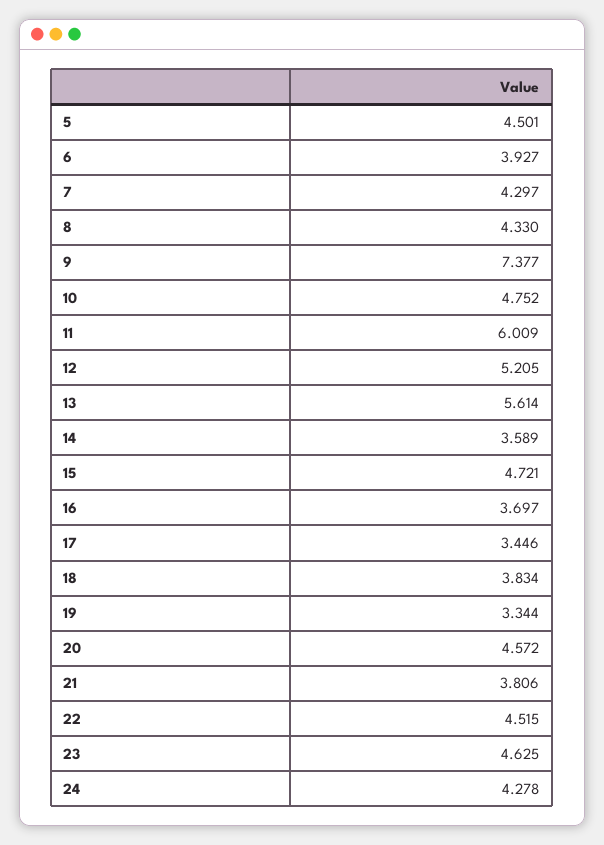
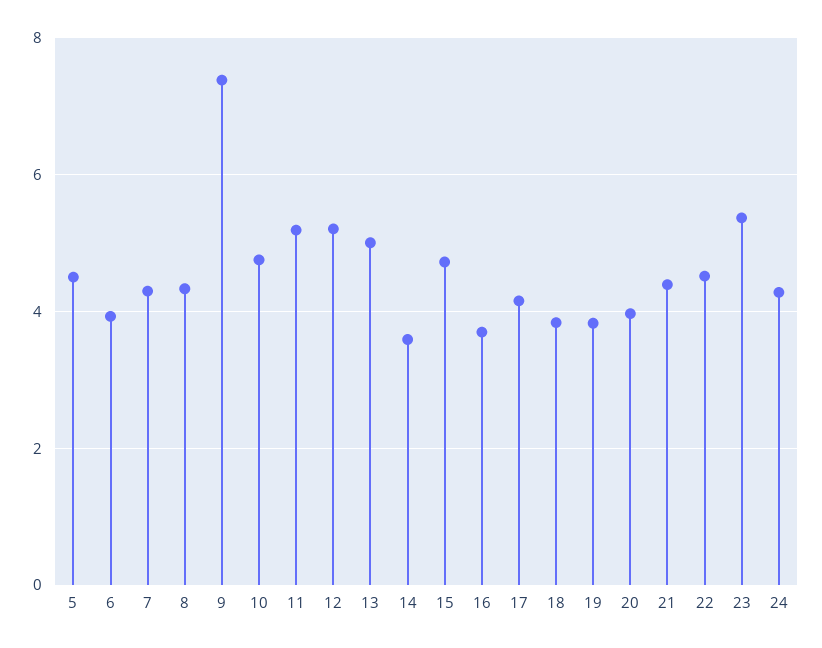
11: 6.009 -> 5.2
13: 5.614 -> 5
17: 3.446 -> 4.2
19: 3.344 -> 3.8
20: 4.572 -> 4
21: 3.806 -> 4.4
23: 4.625 -> 5.4

